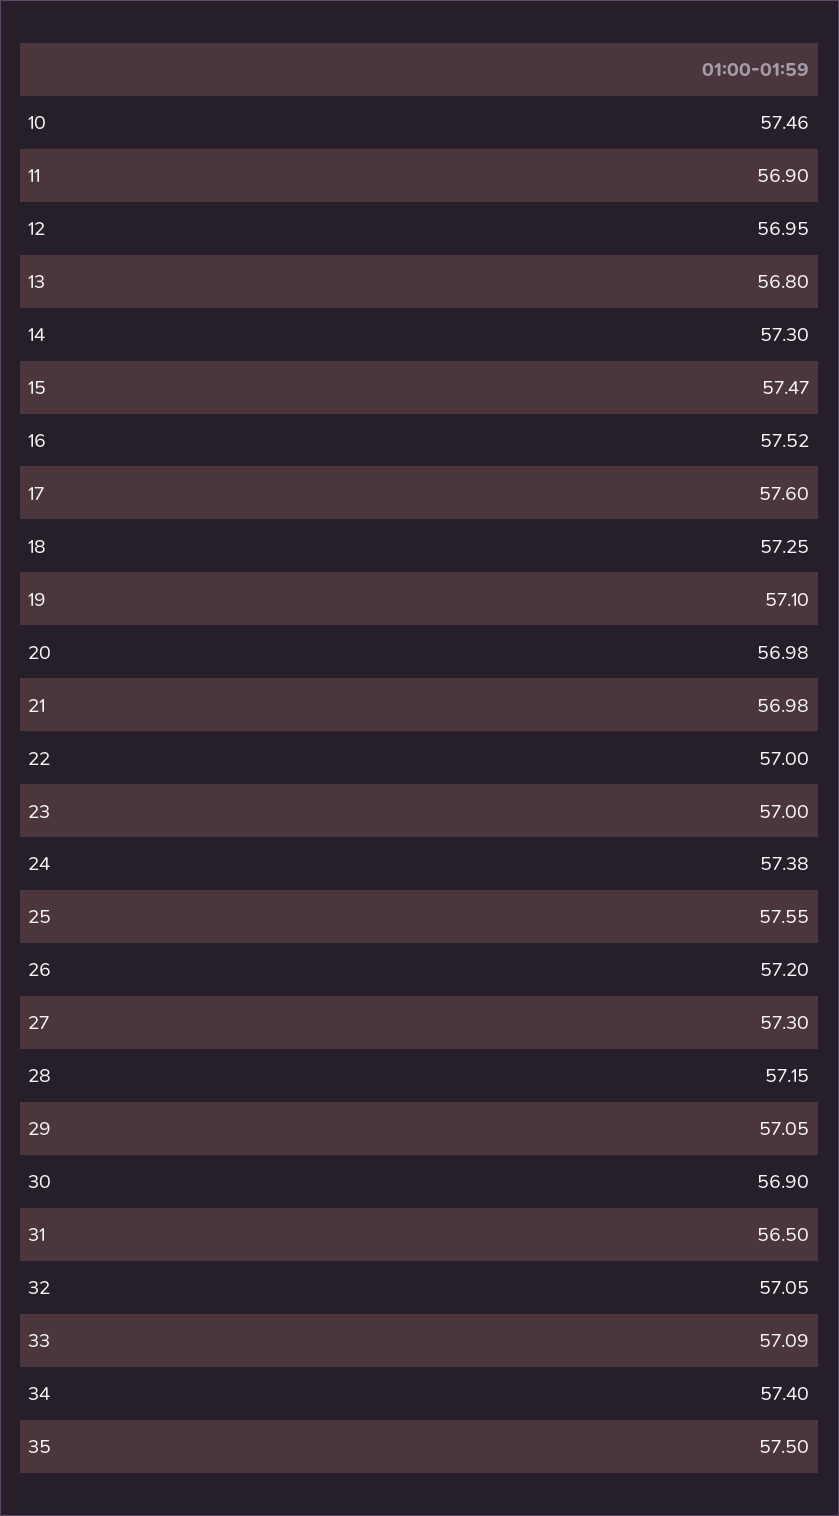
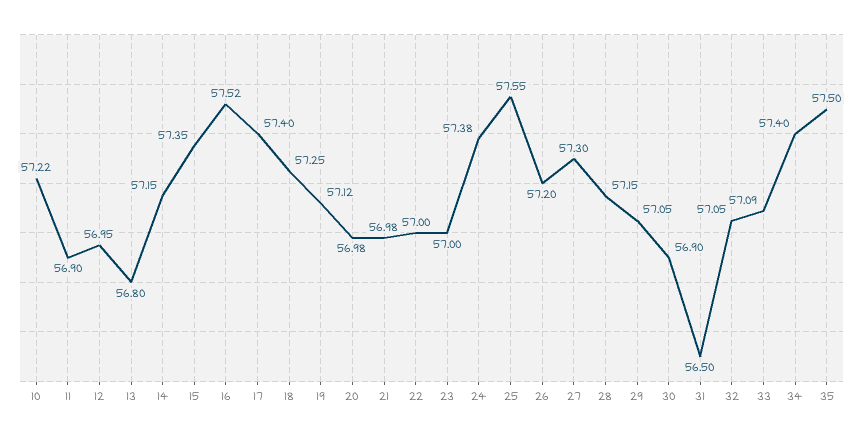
10: 57.46 -> 57.22
14: 57.3 -> 57.15
15: 57.47 -> 57.35
17: 57.6 -> 57.4
19: 57.1 -> 57.12

